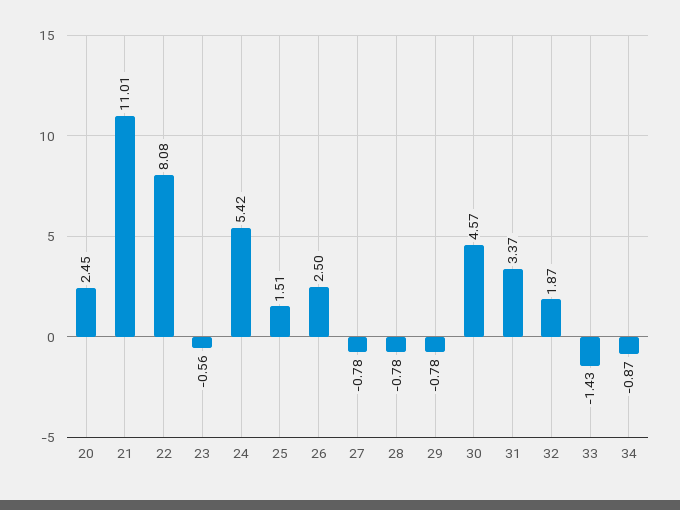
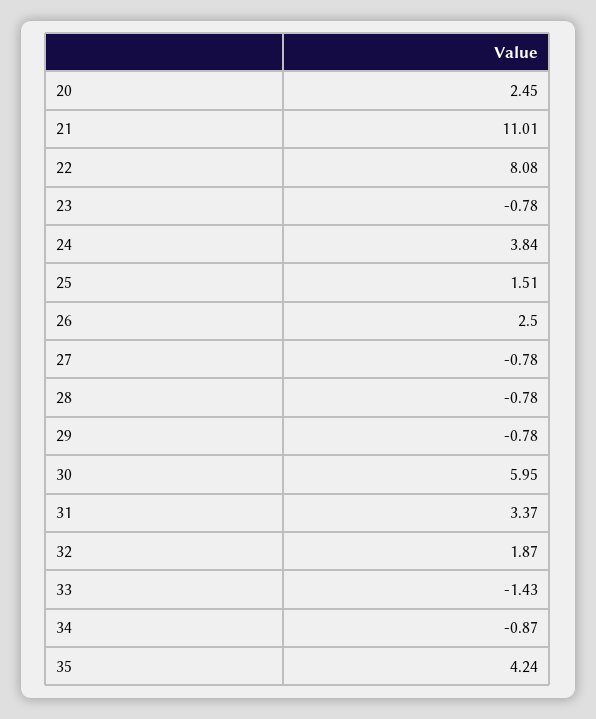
23: -0.56 -> -0.78
24: 5.42 -> 3.84
30: 4.57 -> 5.95
35: none -> 4.24

